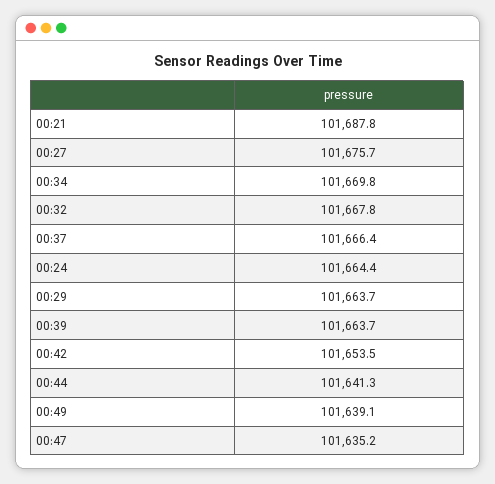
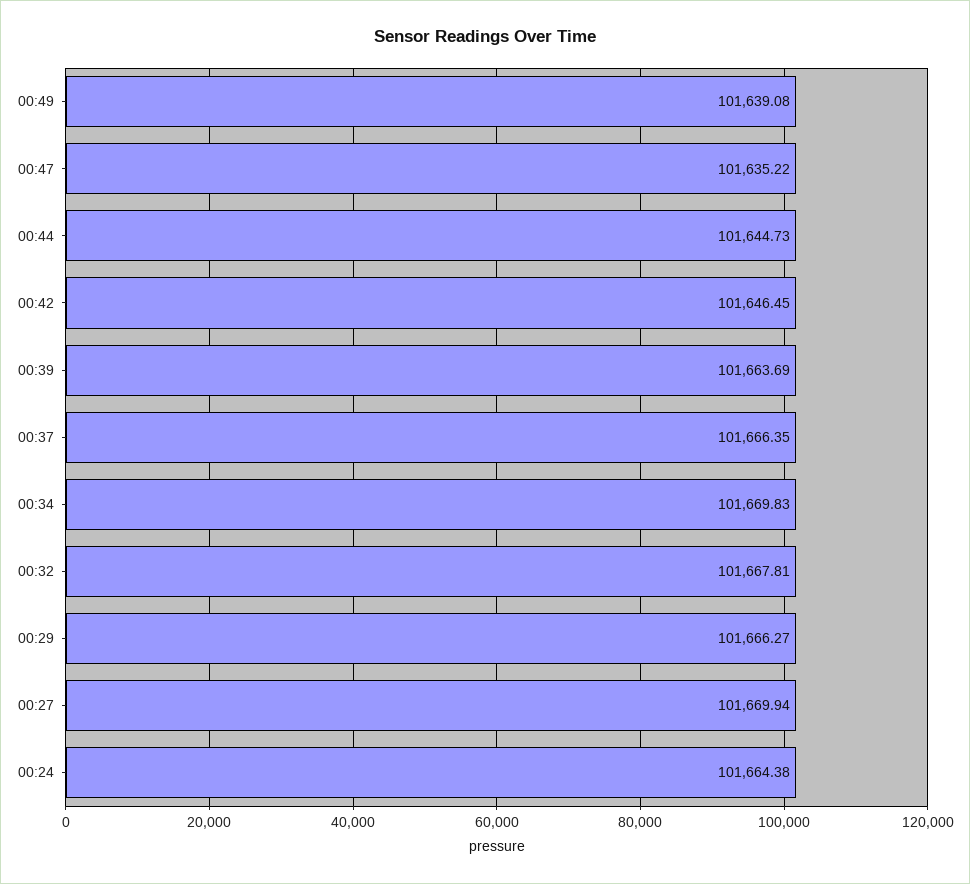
00:21: 101687.8 -> none
00:27: 101675.7 -> 101669.94
00:29: 101663.7 -> 101666.27
00:42: 101653.5 -> 101646.45
00:44: 101641.3 -> 101644.73

